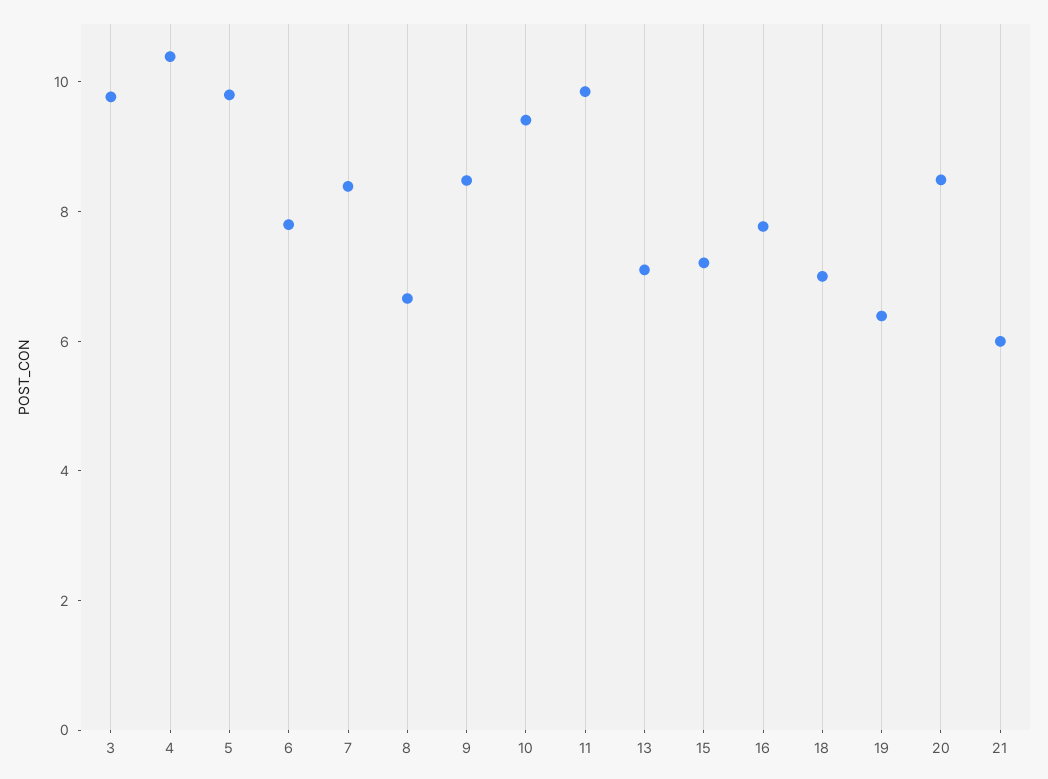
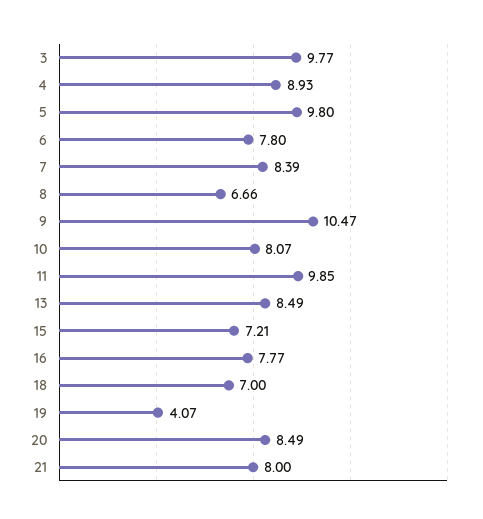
4: 10.5 -> 8.93
9: 8.5 -> 10.47
10: 9.5 -> 8.07
13: 7 -> 8.49
19: 6.5 -> 4.07
21: 6 -> 8

